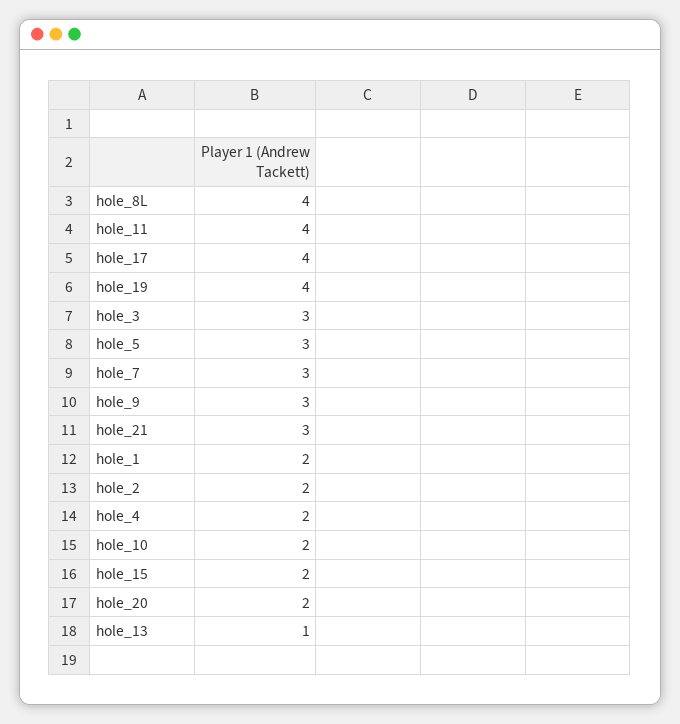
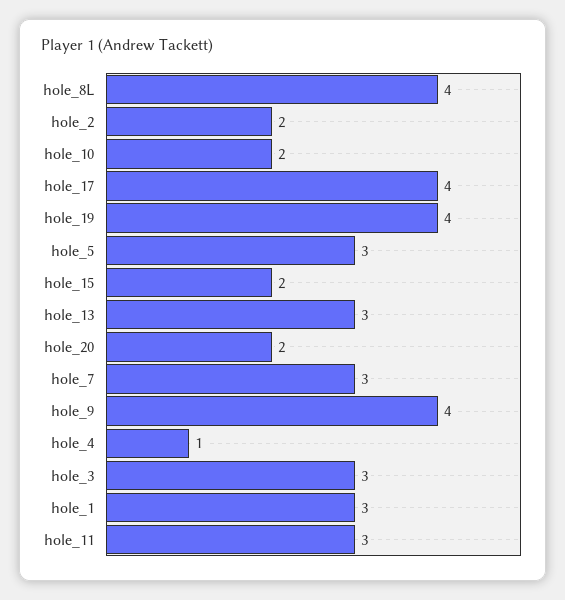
hole_11: 4 -> 3
hole_9: 3 -> 4
hole_21: 3 -> none
hole_1: 2 -> 3
hole_4: 2 -> 1
hole_13: 1 -> 3

